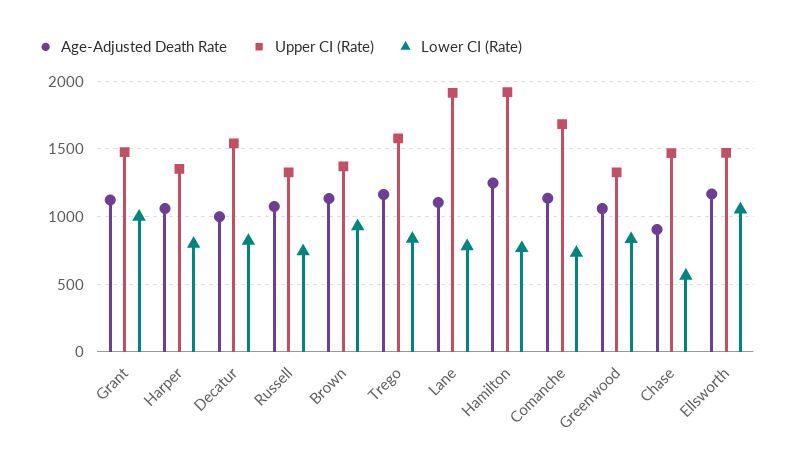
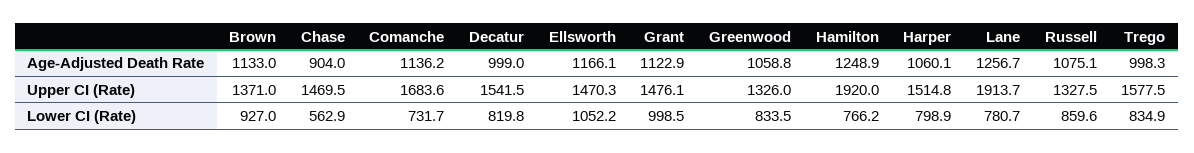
Upper CI (Rate), Harper: 1350 -> 1514.8
Lower CI (Rate), Russell: 750 -> 859.6
Age-Adjusted Death Rate, Trego: 1150 -> 998.3
Age-Adjusted Death Rate, Lane: 1100 -> 1256.7

